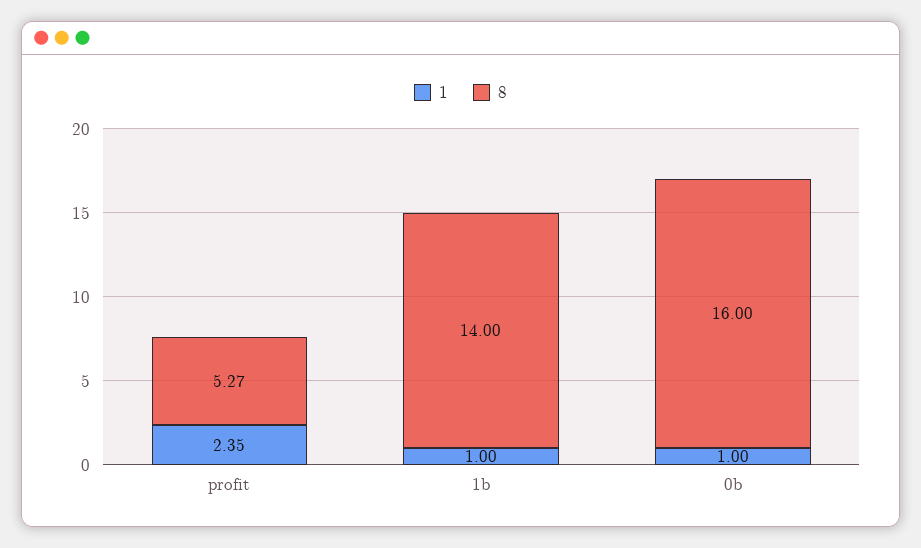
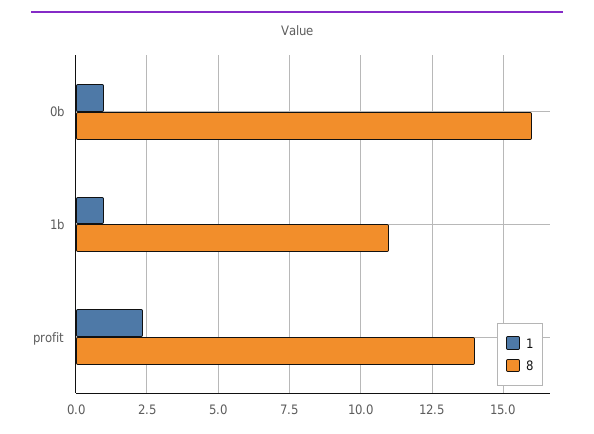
8, profit: 5.27 -> 14
8, 1b: 14 -> 11

